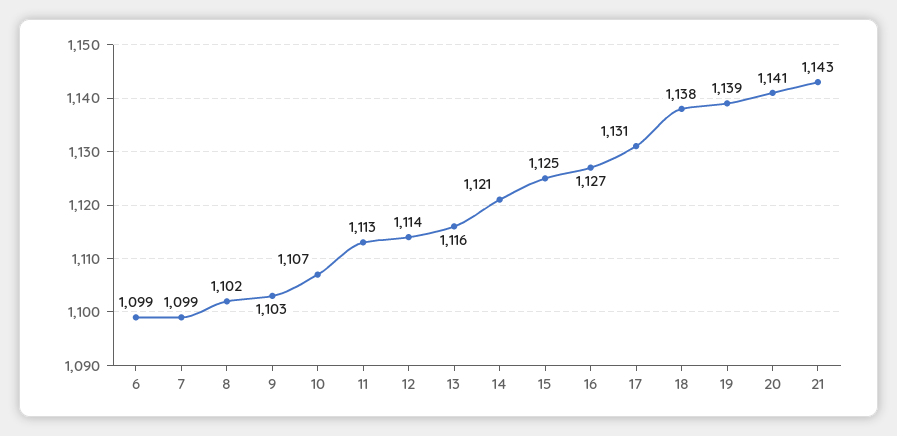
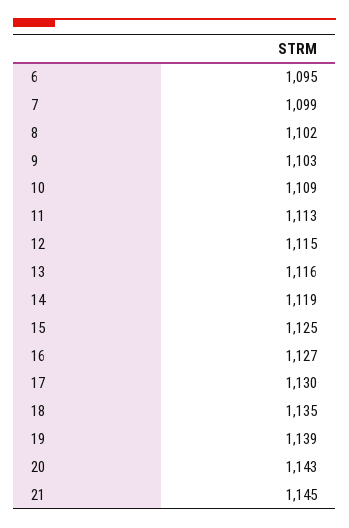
6: 1099 -> 1095
10: 1107 -> 1109
12: 1114 -> 1115
14: 1121 -> 1119
17: 1131 -> 1130
18: 1138 -> 1135
20: 1141 -> 1143
21: 1143 -> 1145

